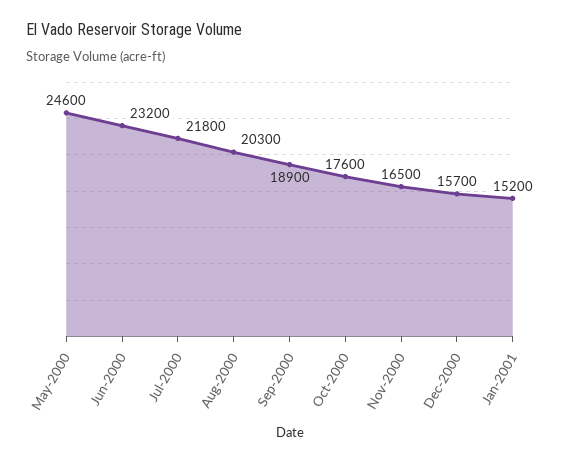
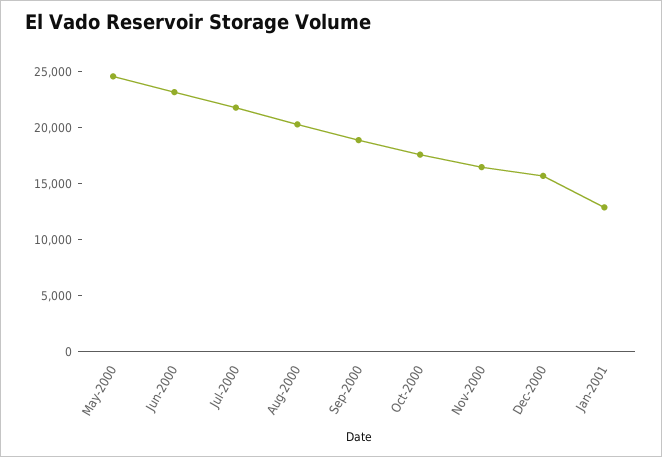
Jan-2001: 15200 -> 13000

